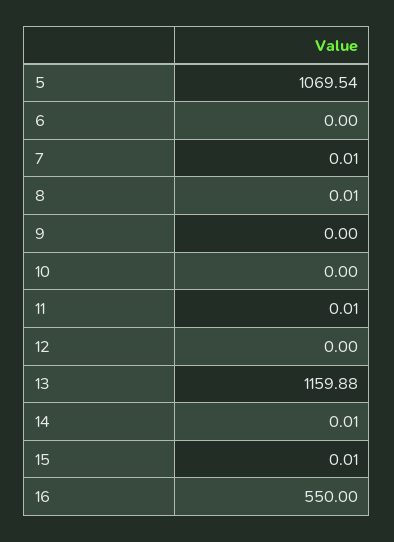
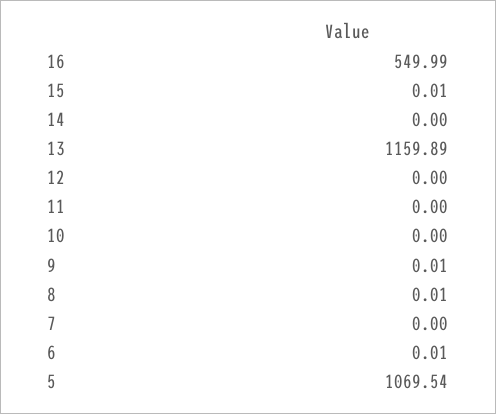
6: 0 -> 0.01
7: 0.01 -> 0
9: 0 -> 0.01
11: 0.01 -> 0
13: 1159.88 -> 1159.89
14: 0.01 -> 0
16: 550 -> 549.99

